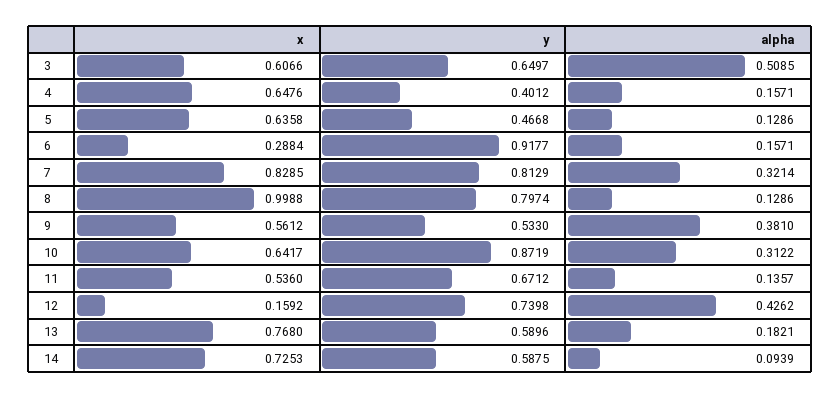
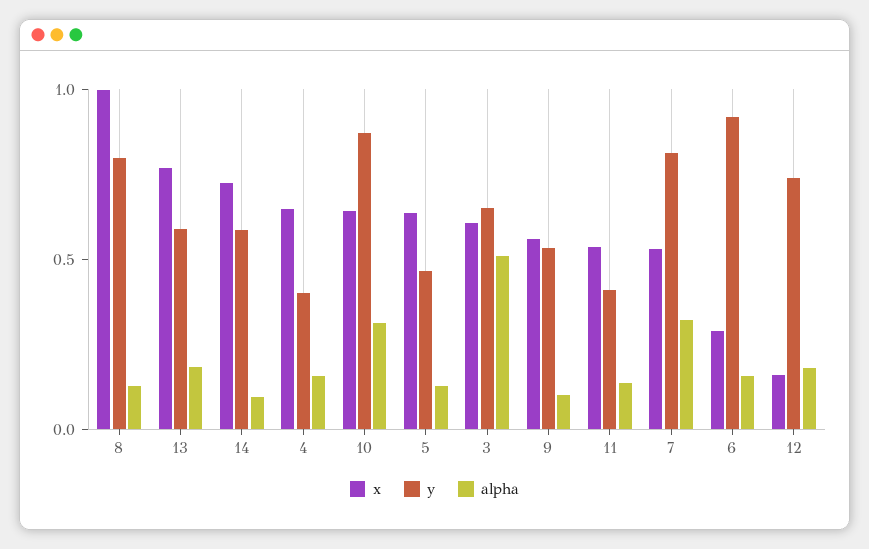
x, 7: 0.8285 -> 0.5
alpha, 9: 0.381 -> 0.1
y, 11: 0.6712 -> 0.4
alpha, 12: 0.4262 -> 0.2

